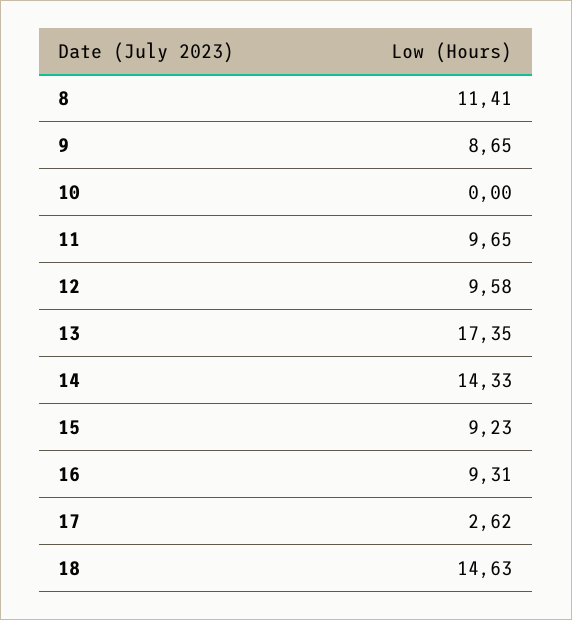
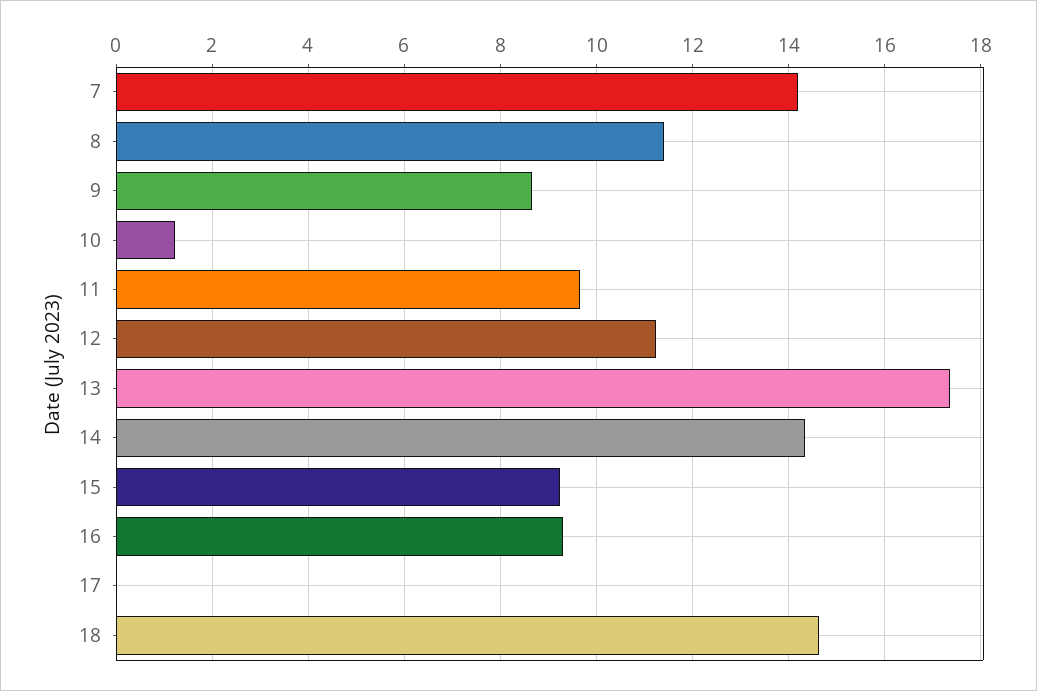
10: 0 -> 1.2
12: 9.58 -> 11.2
17: 2.62 -> 0
7: none -> 14.2

